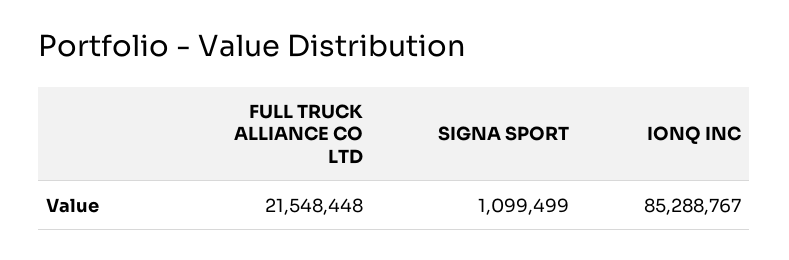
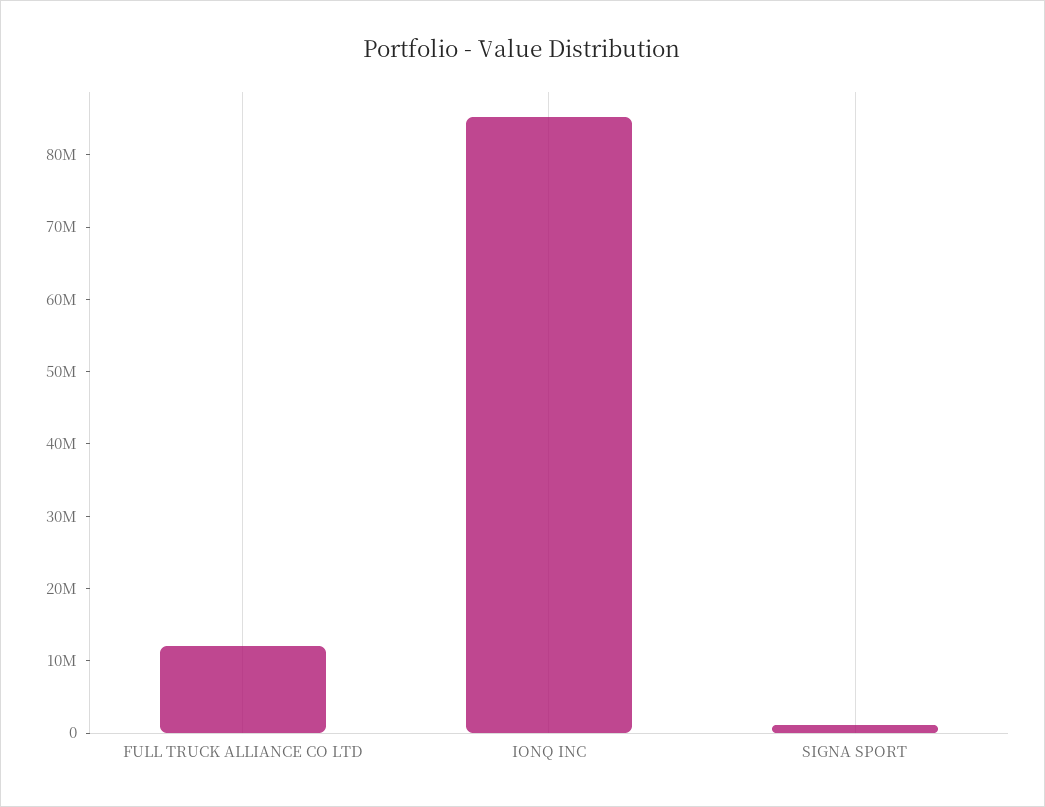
FULL TRUCK ALLIANCE CO LTD: 21548448 -> 12000000

